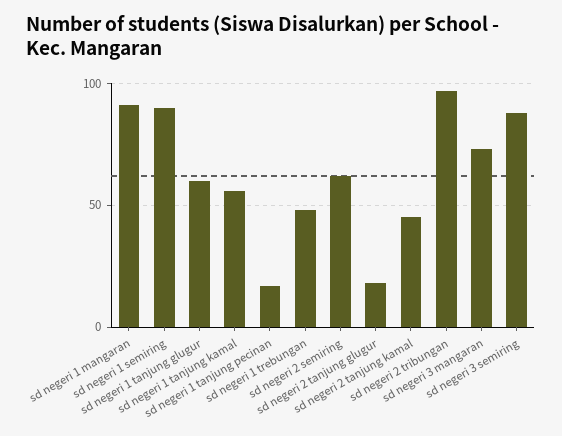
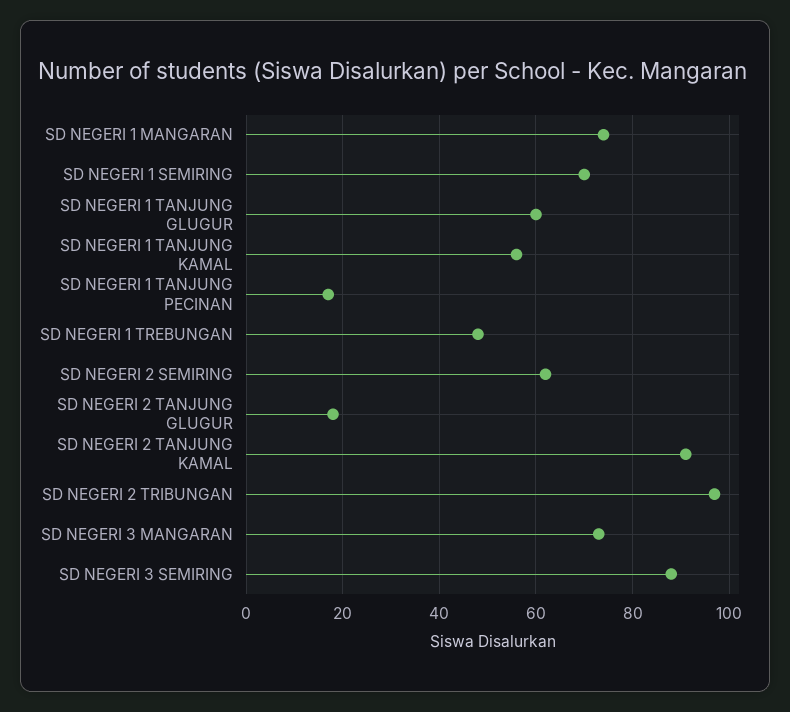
sd negeri 1 mangaran: 90 -> 75
sd negeri 1 semiring: 90 -> 70
sd negeri 2 tanjung kamal: 45 -> 90

